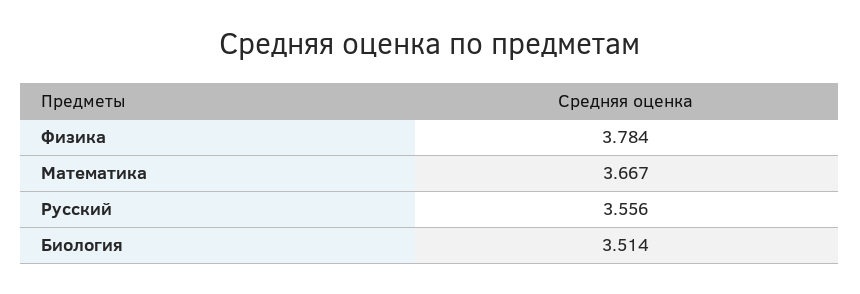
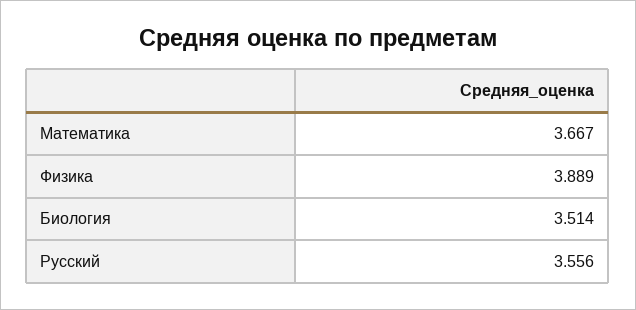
Физика: 3.784 -> 3.889

